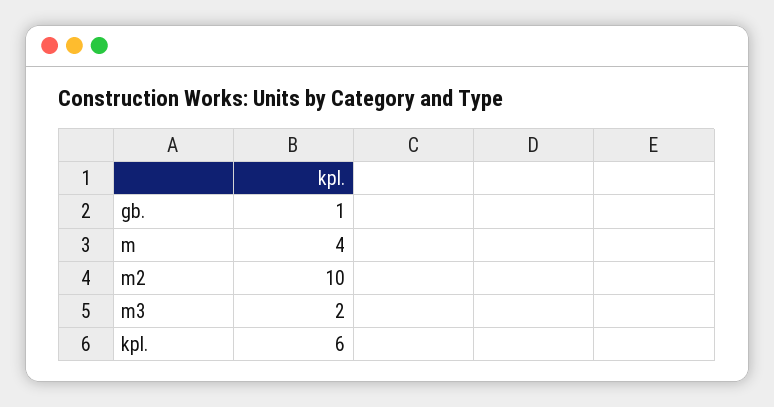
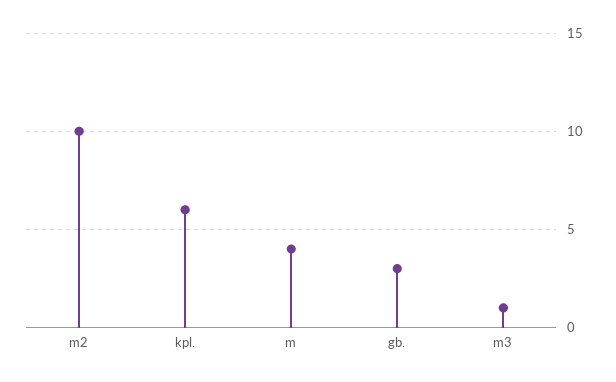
gb.: 1 -> 3
m3: 2 -> 1

